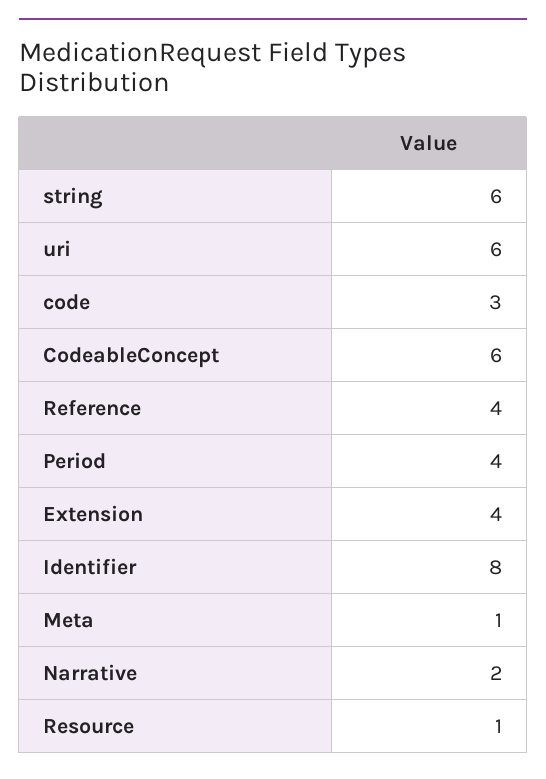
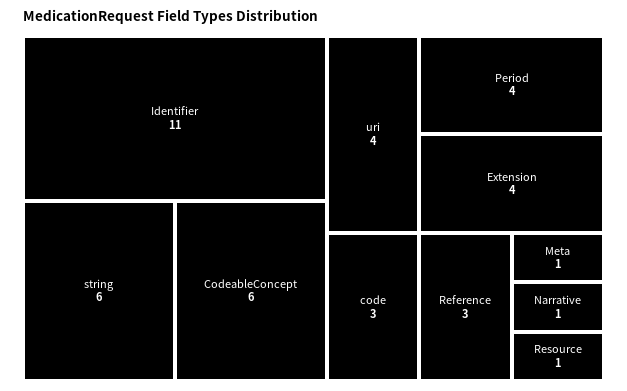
uri: 6 -> 4
Reference: 4 -> 3
Identifier: 8 -> 11
Narrative: 2 -> 1

